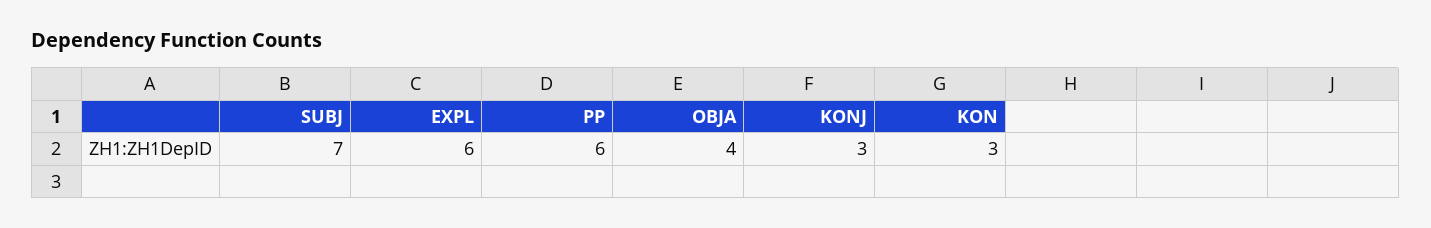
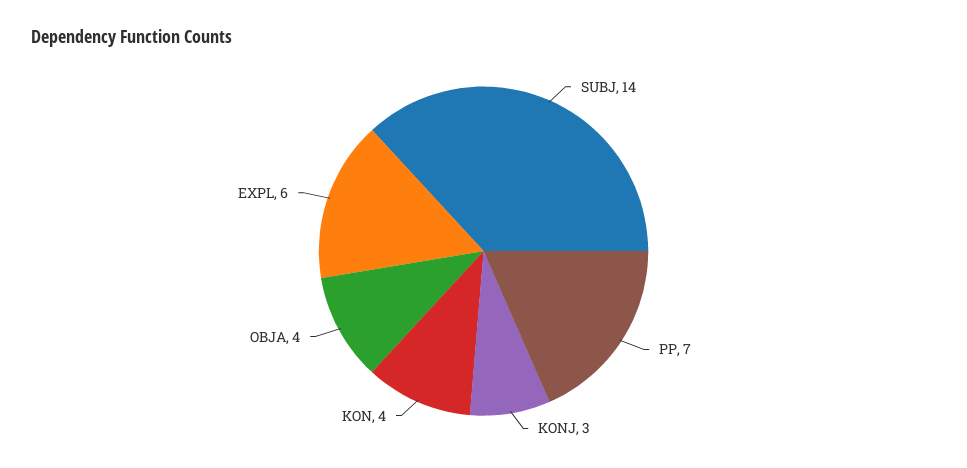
SUBJ: 7 -> 14
PP: 6 -> 7
KON: 3 -> 4

